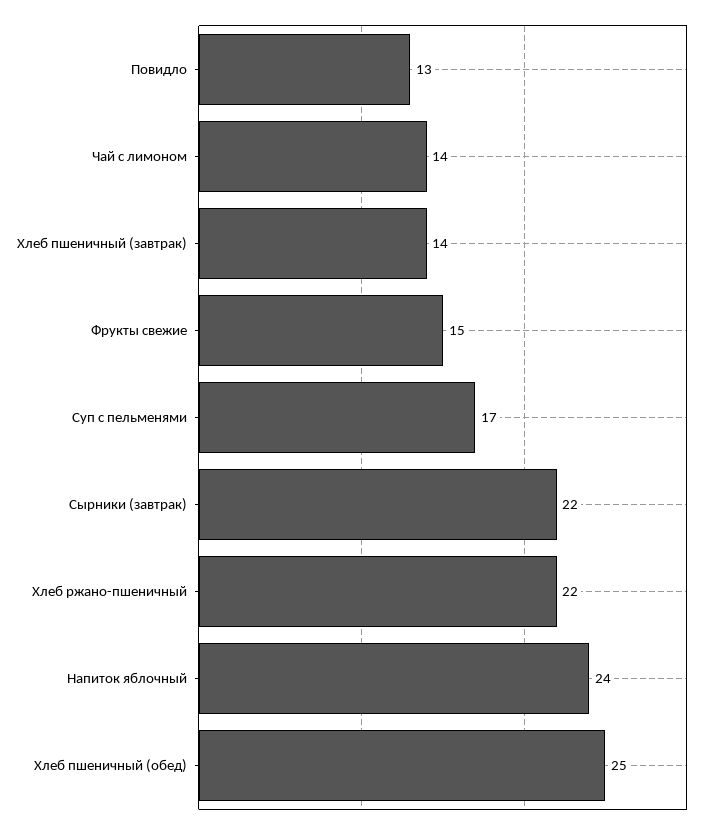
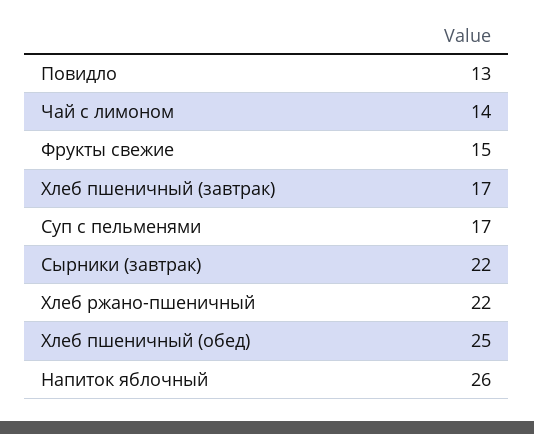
Хлеб пшеничный (завтрак): 14 -> 17
Напиток яблочный: 24 -> 26

